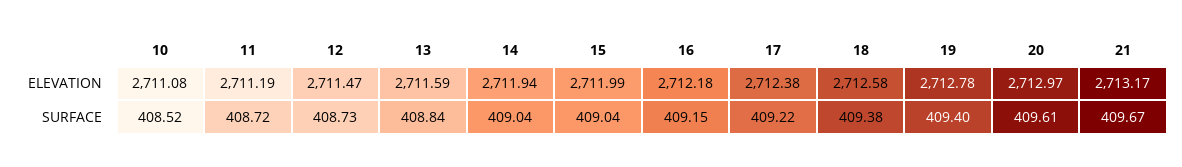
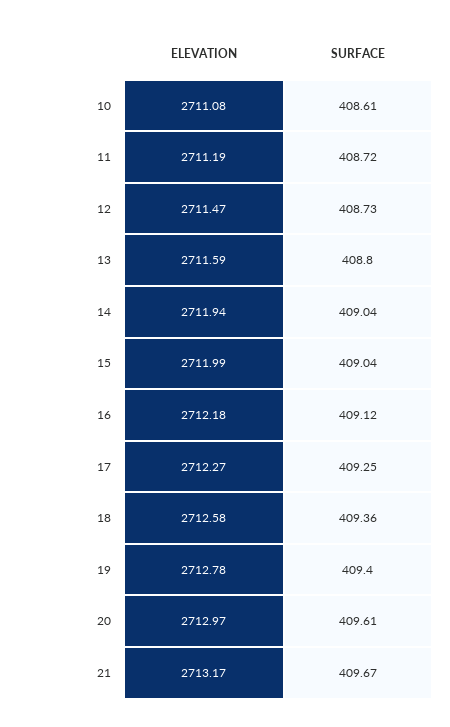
17, ELEVATION: 2712.38 -> 2712.27
10, SURFACE: 408.52 -> 408.61
13, SURFACE: 408.84 -> 408.8
16, SURFACE: 409.15 -> 409.12
17, SURFACE: 409.22 -> 409.25
18, SURFACE: 409.38 -> 409.36

